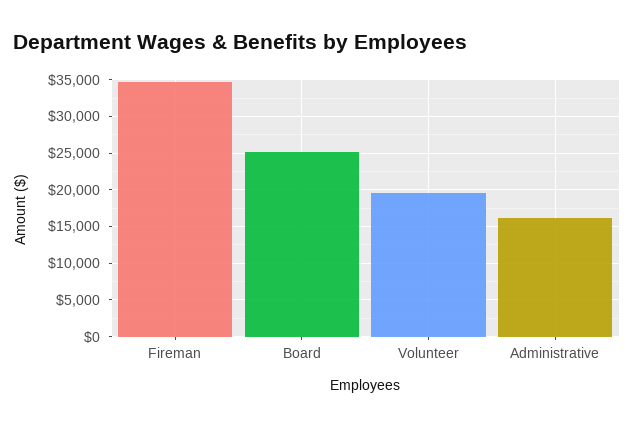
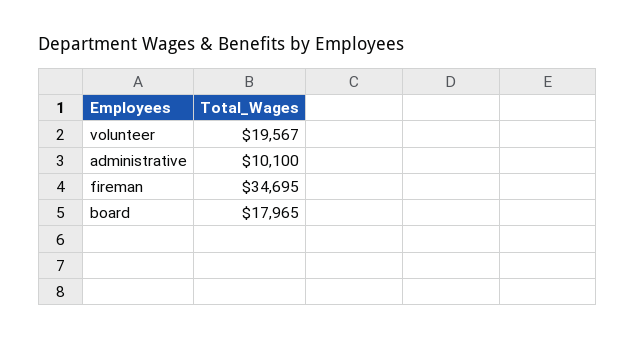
Board: 25000 -> 17965
Administrative: 16000 -> 10100

